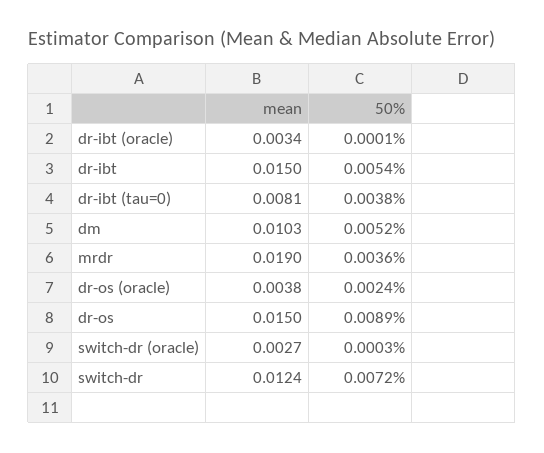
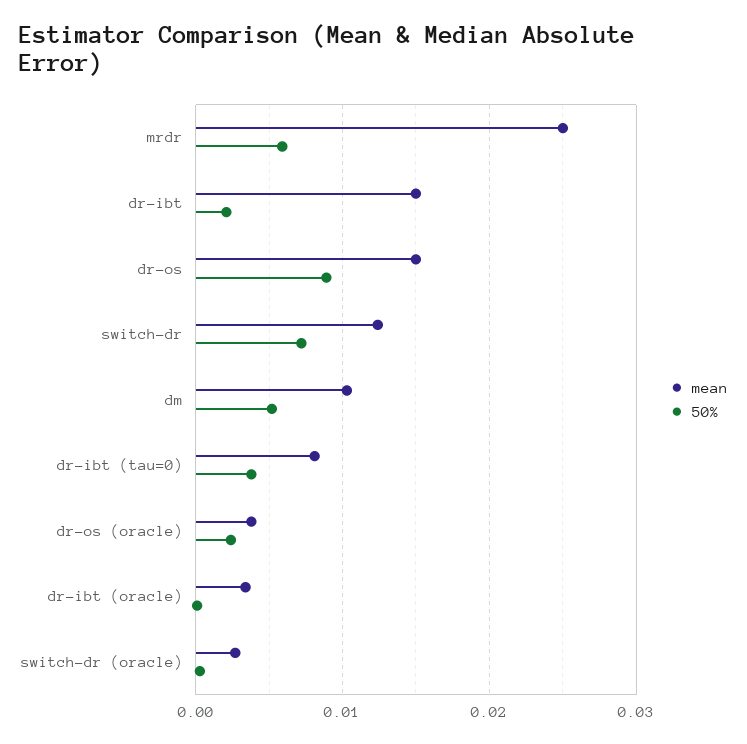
50%, dr-ibt: 0.0054 -> 0.002
mean, mrdr: 0.019 -> 0.025
50%, mrdr: 0.0036 -> 0.006

